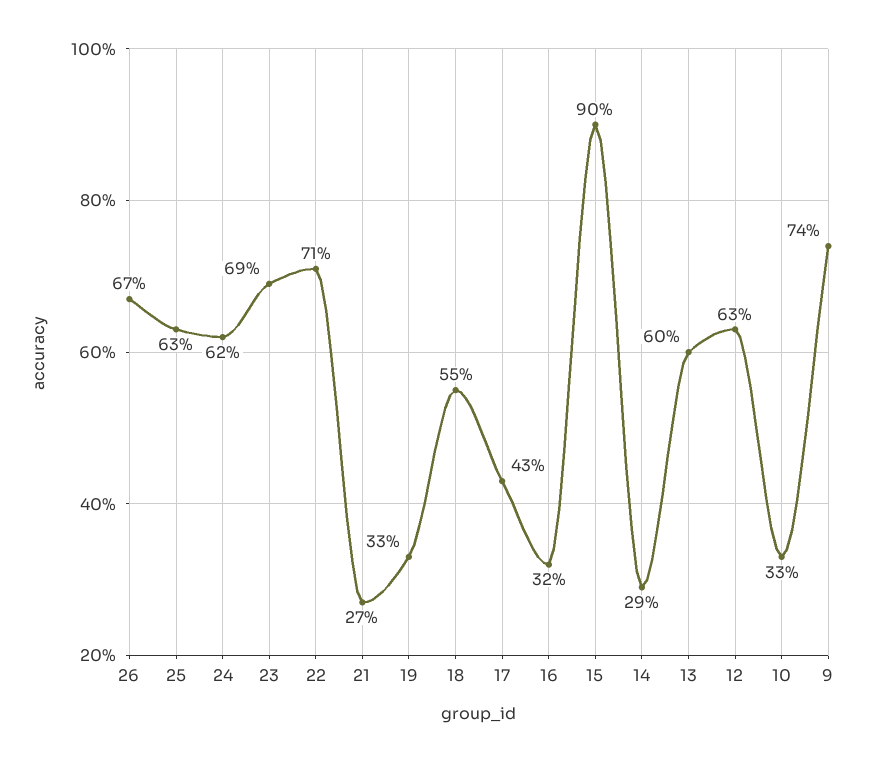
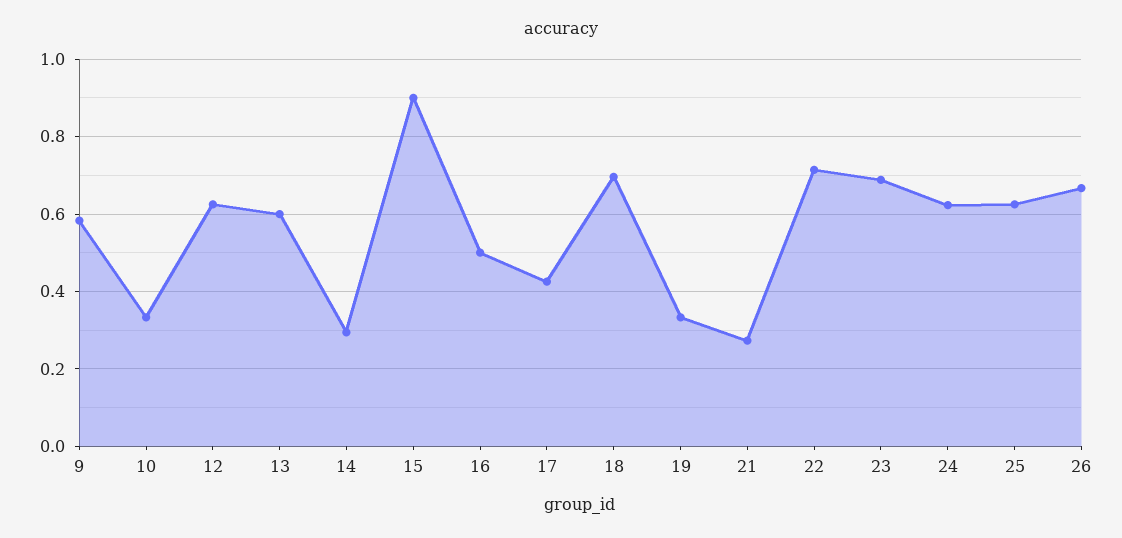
18: 0.55 -> 0.7
16: 0.32 -> 0.5
9: 0.74 -> 0.58

